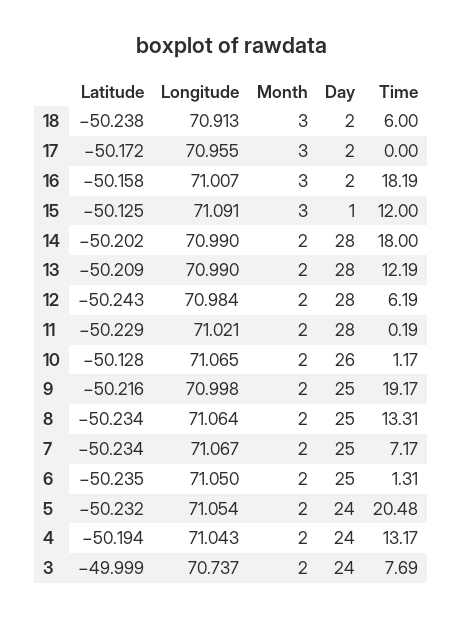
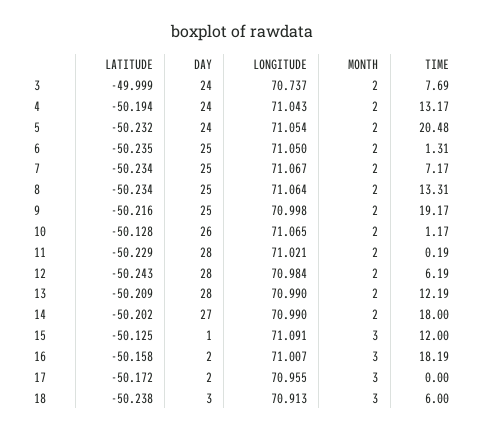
Day, 18: 2 -> 3
Day, 14: 28 -> 27

